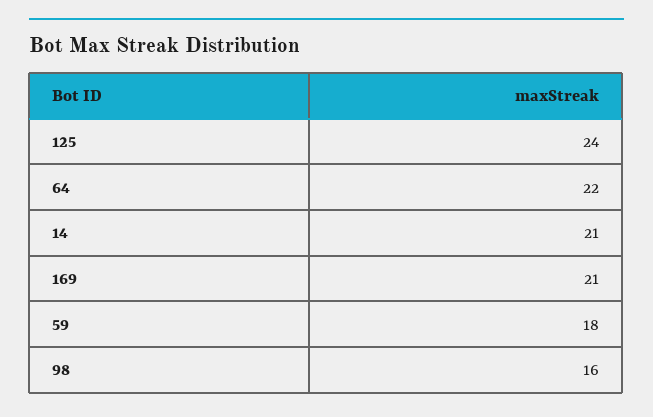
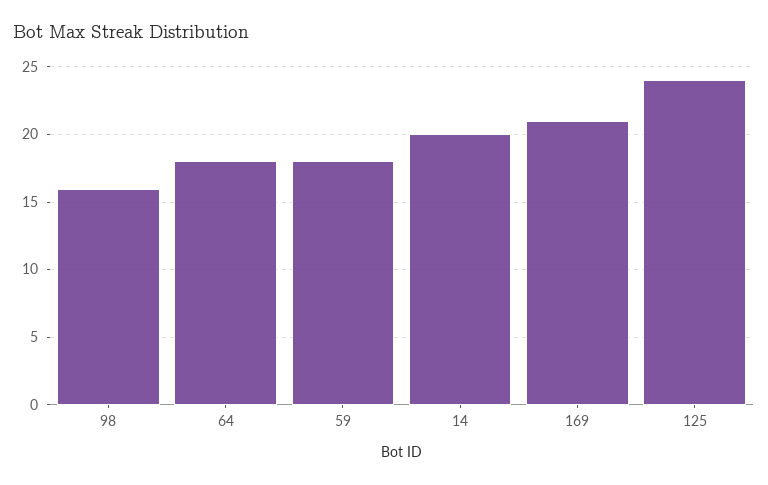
64: 22 -> 18
14: 21 -> 20

